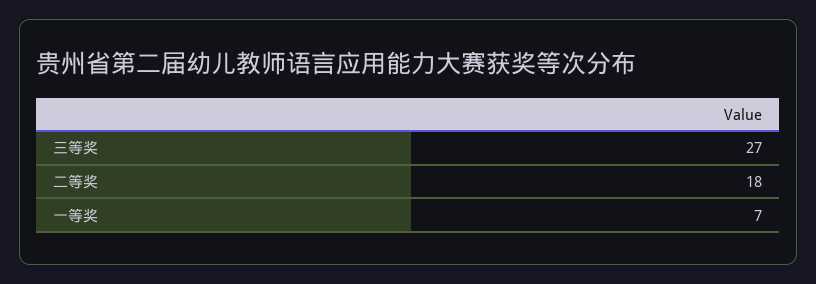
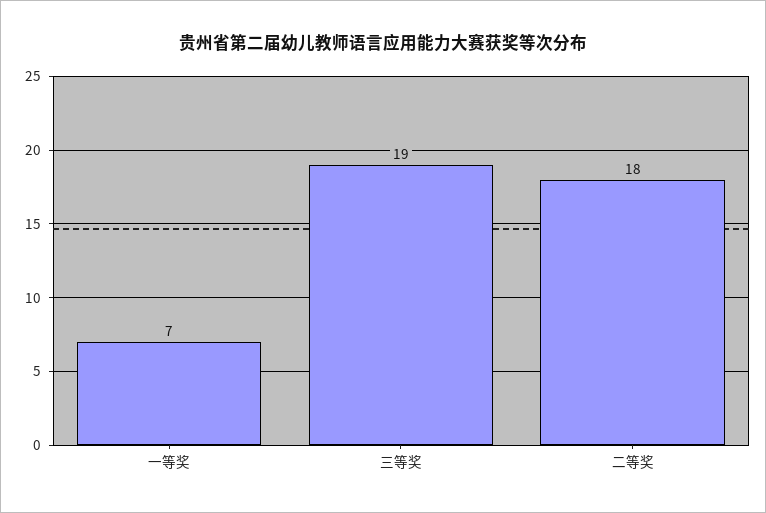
三等奖: 27 -> 19

